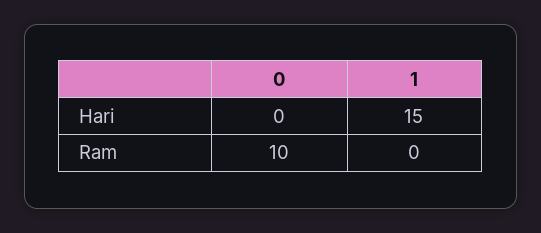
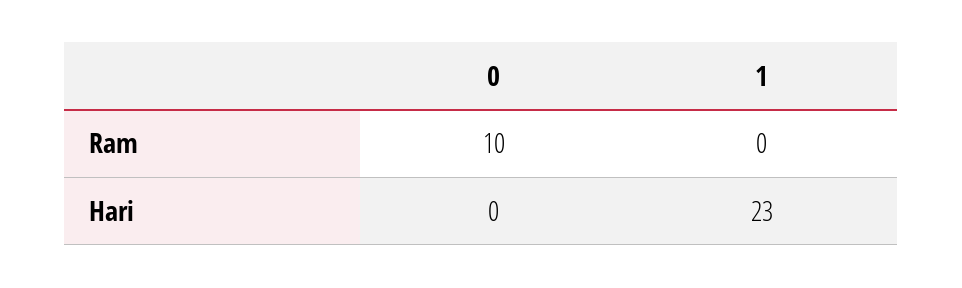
1, Hari: 15 -> 23

